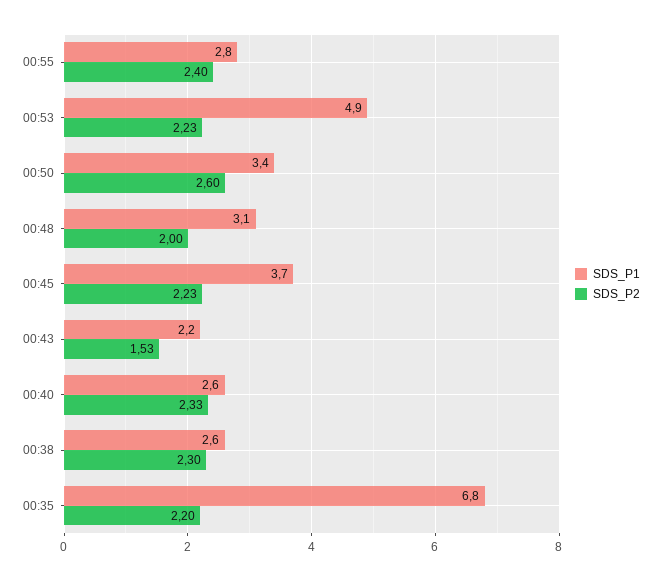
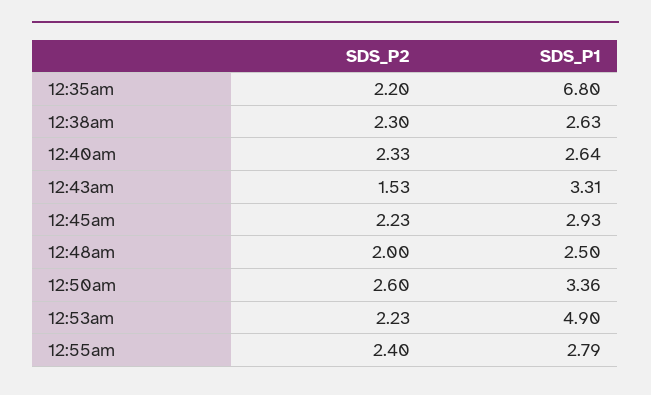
SDS_P1, 00:48: 3.1 -> 2.5
SDS_P1, 00:45: 3.7 -> 2.93
SDS_P1, 00:43: 2.2 -> 3.31

